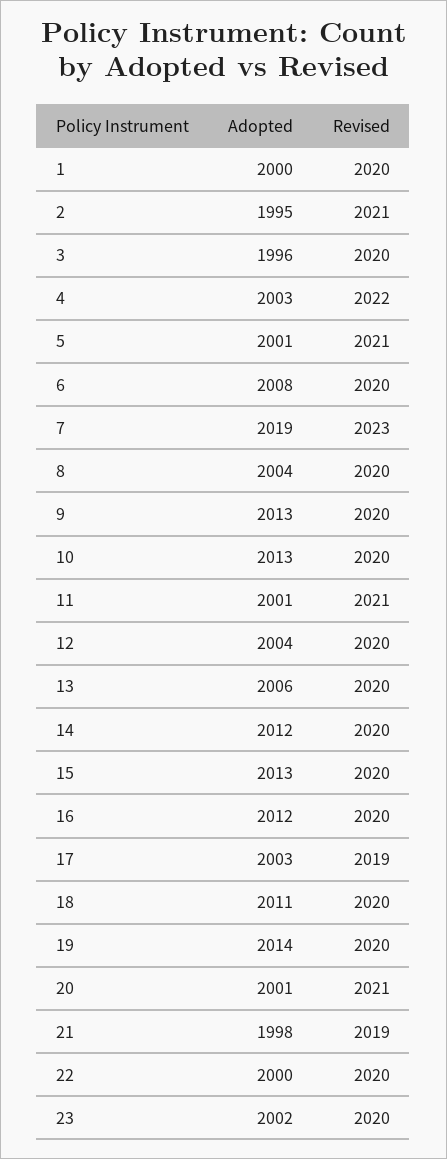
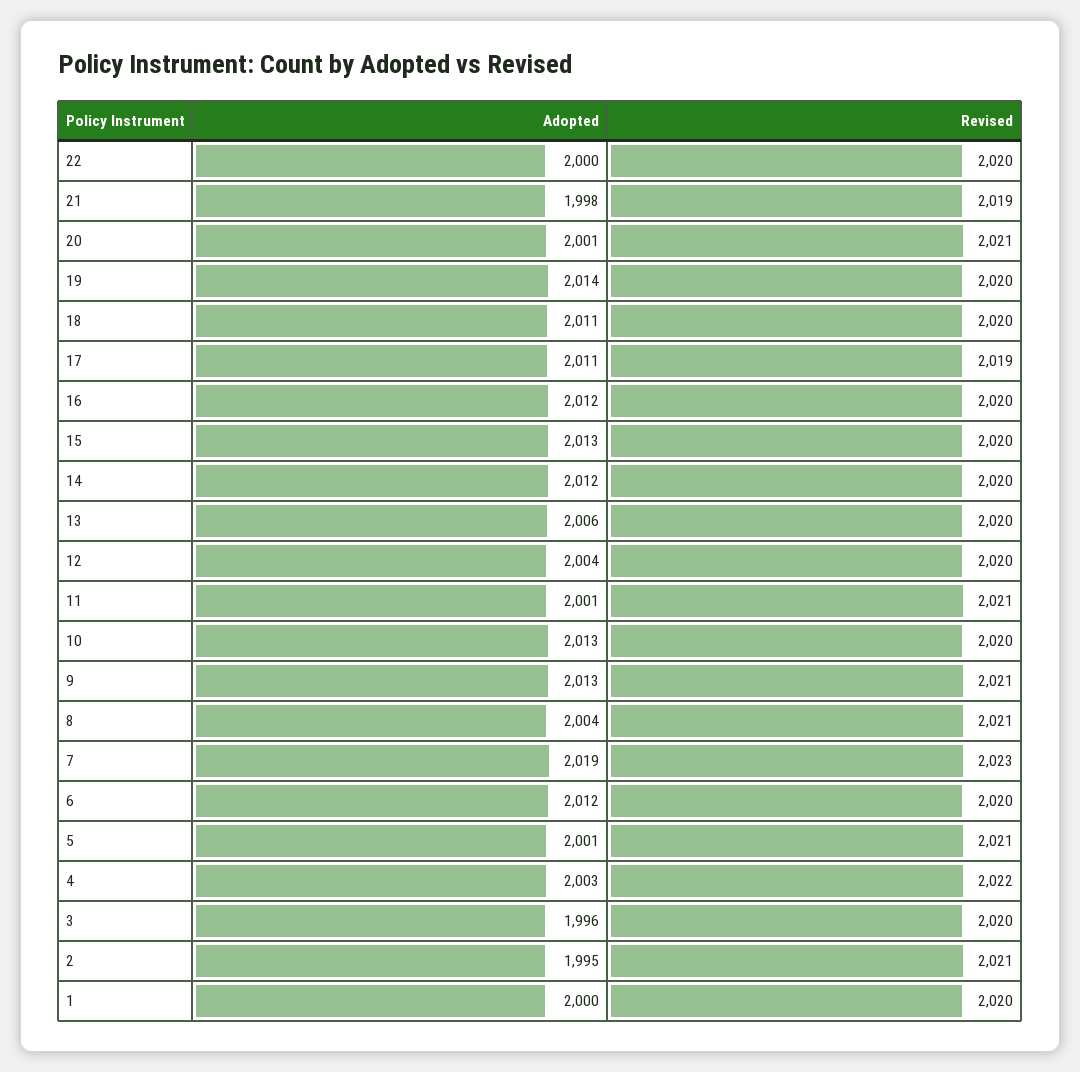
Adopted, 6: 2008 -> 2012
Revised, 8: 2020 -> 2021
Revised, 9: 2020 -> 2021
Adopted, 17: 2003 -> 2011
Adopted, 23: 2002 -> none
Revised, 23: 2020 -> none

